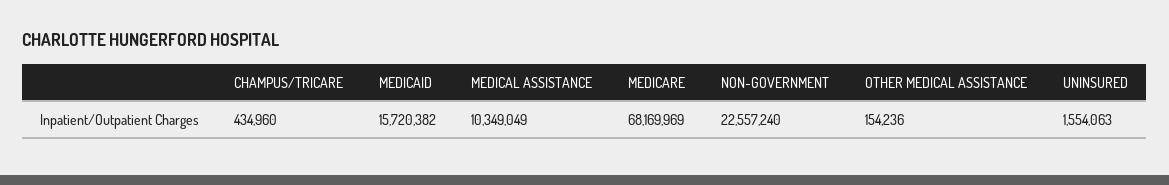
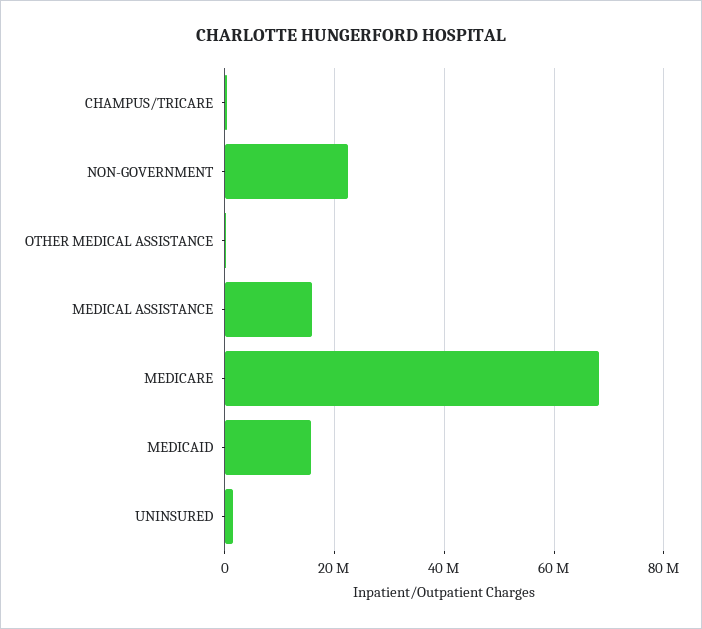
MEDICAL ASSISTANCE: 10349049 -> 16000000

